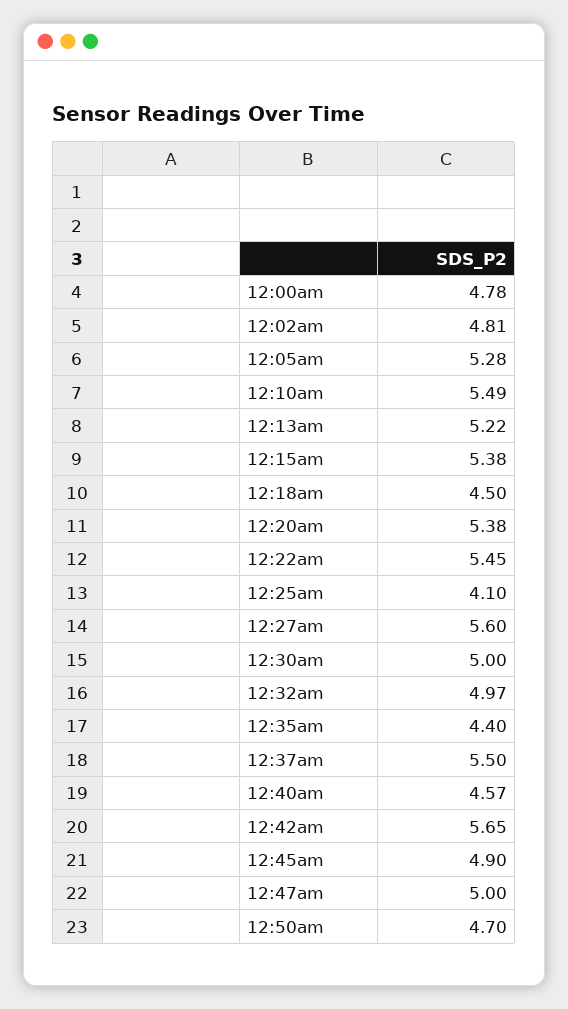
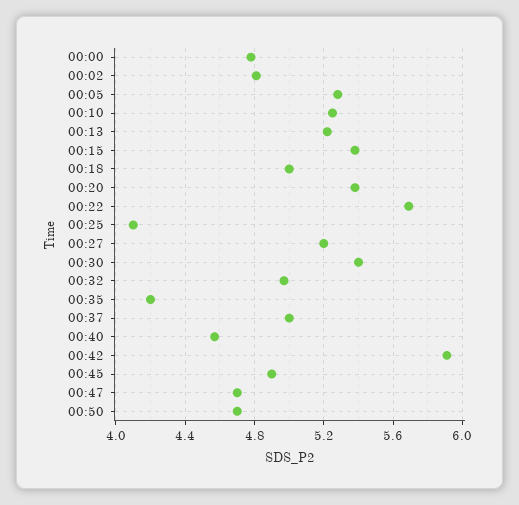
12:10am: 5.49 -> 5.25
12:18am: 4.5 -> 5
12:22am: 5.45 -> 5.7
12:27am: 5.6 -> 5.2
12:30am: 5 -> 5.4
12:35am: 4.4 -> 4.2
12:37am: 5.5 -> 5
12:42am: 5.65 -> 5.9
12:47am: 5 -> 4.7

